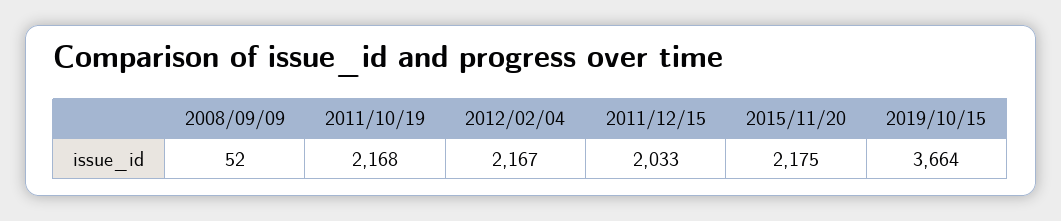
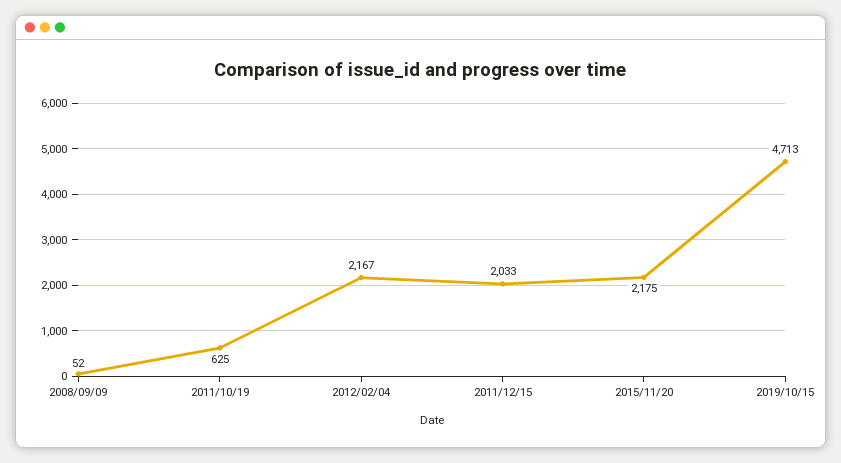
2011/10/19: 2168 -> 625
2019/10/15: 3664 -> 4713

